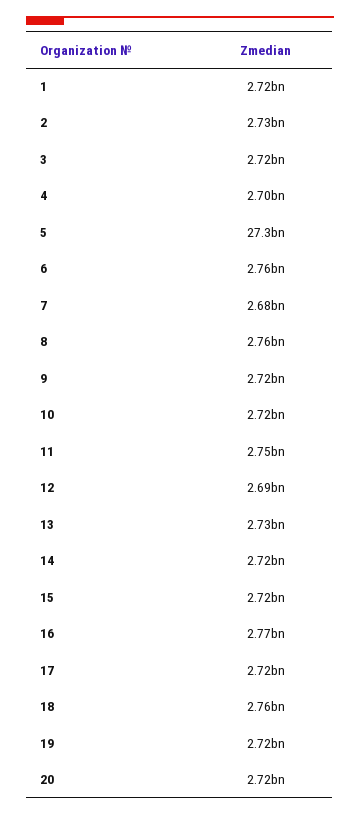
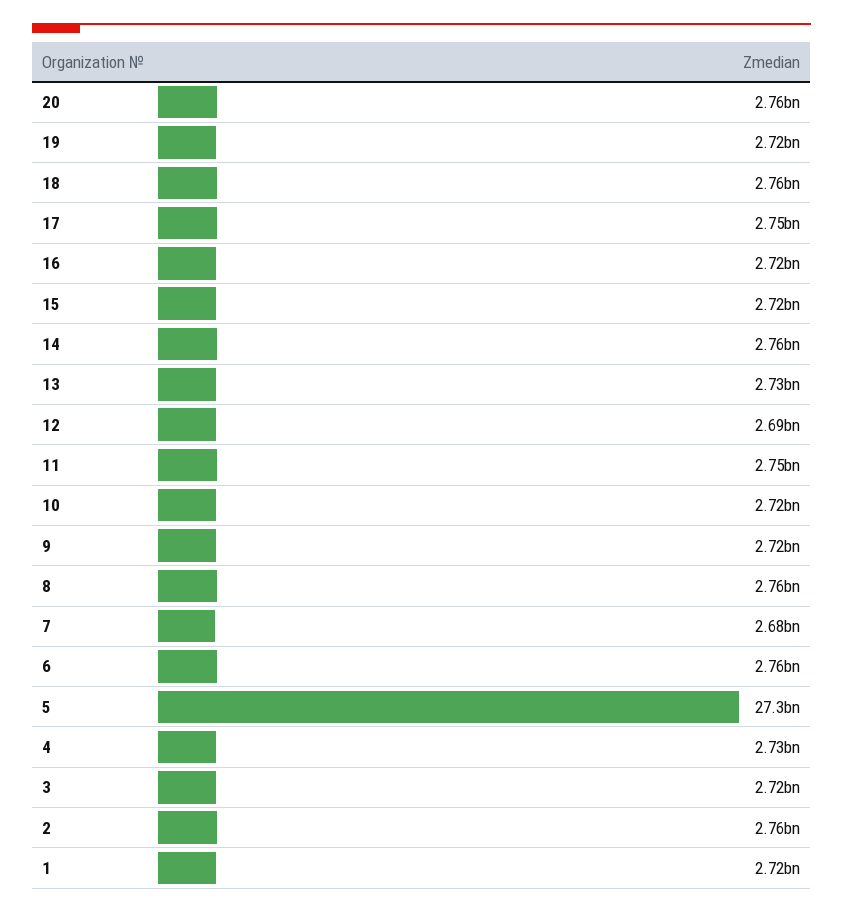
2: 2730000000 -> 2760000000
4: 2700000000 -> 2730000000
14: 2720000000 -> 2760000000
16: 2770000000 -> 2720000000
17: 2720000000 -> 2750000000
20: 2720000000 -> 2760000000

